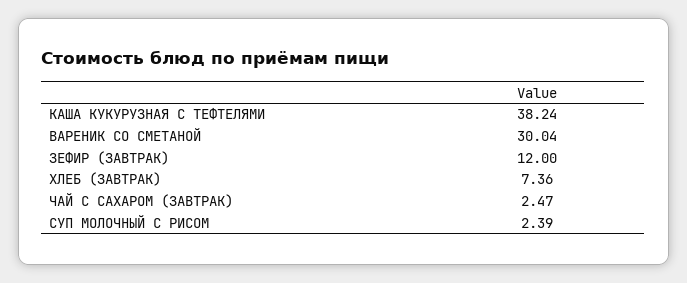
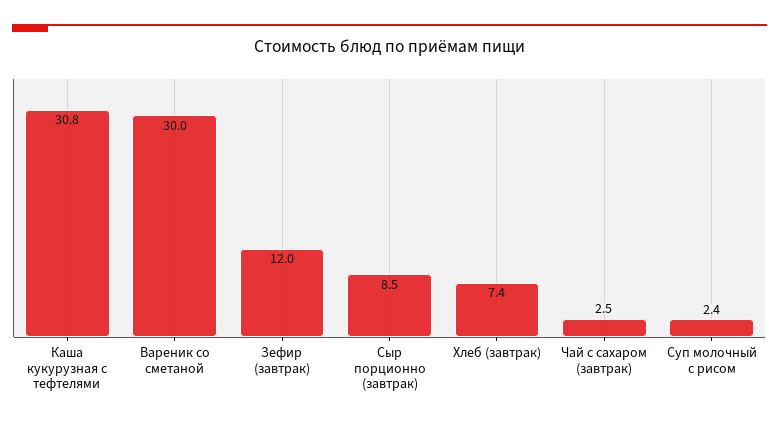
КАША КУКУРУЗНАЯ С ТЕФТЕЛЯМИ: 38.24 -> 30.8
Сыр порционно (завтрак): none -> 8.5

